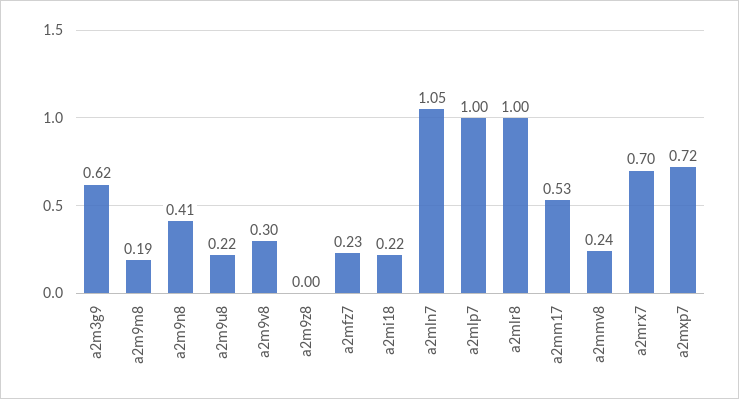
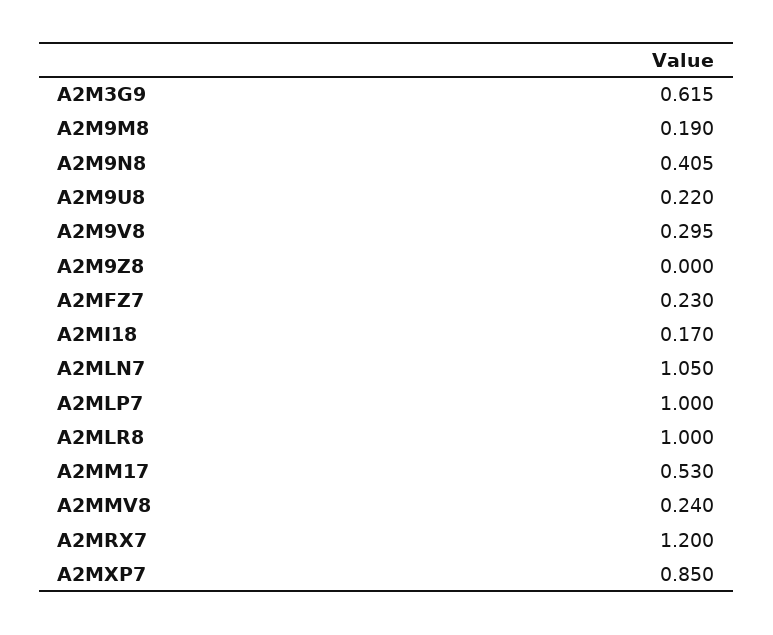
a2mi18: 0.22 -> 0.17
a2mrx7: 0.7 -> 1.2
a2mxp7: 0.72 -> 0.85

